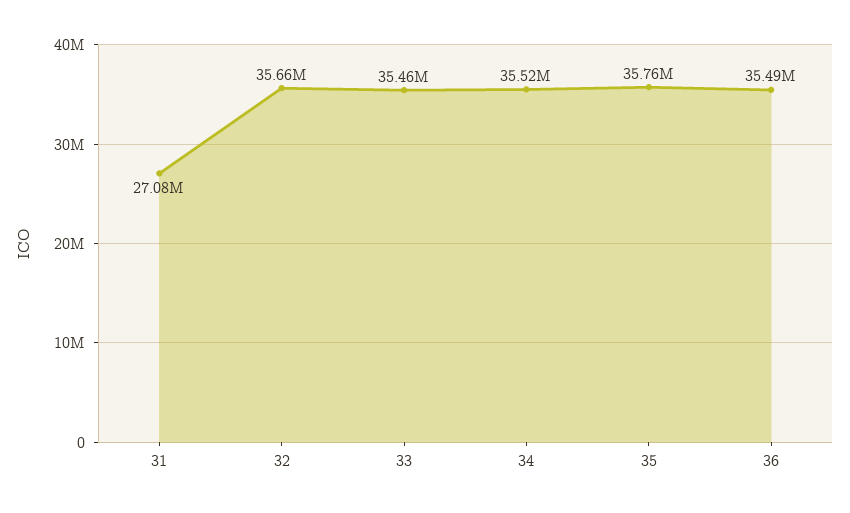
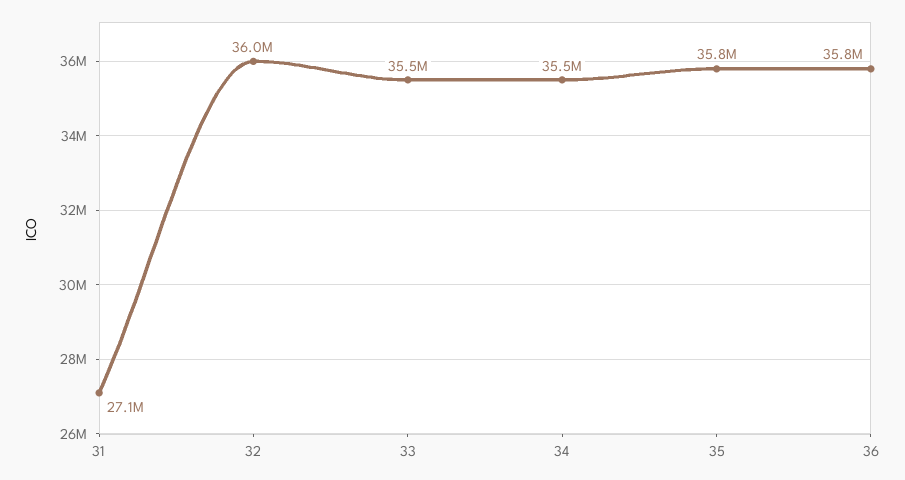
32: 35660000 -> 36000000
36: 35490000 -> 35800000

